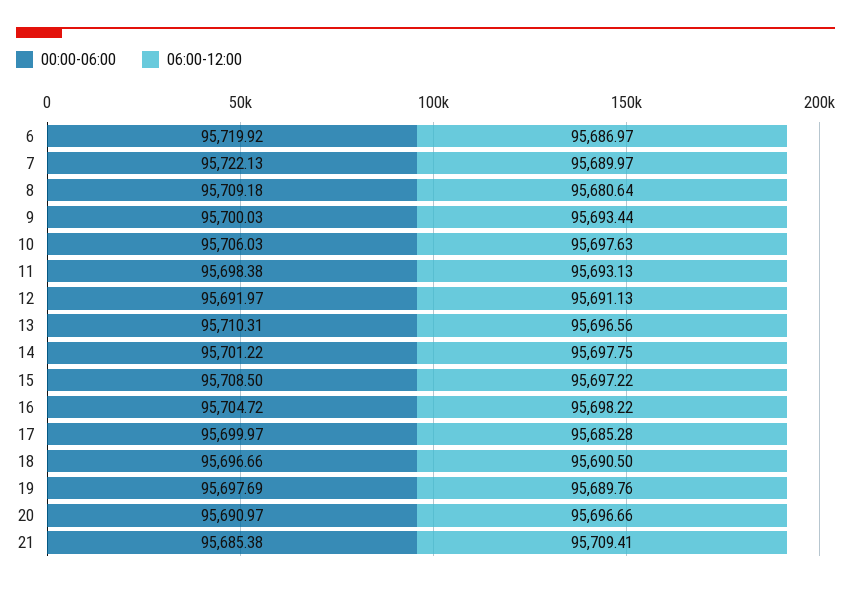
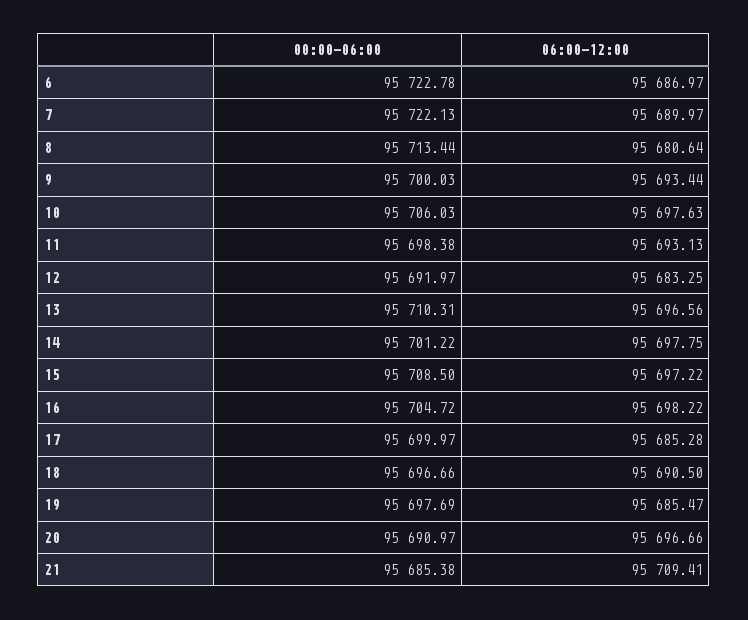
00:00-06:00, 6: 95719.92 -> 95722.78
00:00-06:00, 8: 95709.18 -> 95713.44
06:00-12:00, 12: 95691.13 -> 95683.25
06:00-12:00, 19: 95689.76 -> 95685.47

